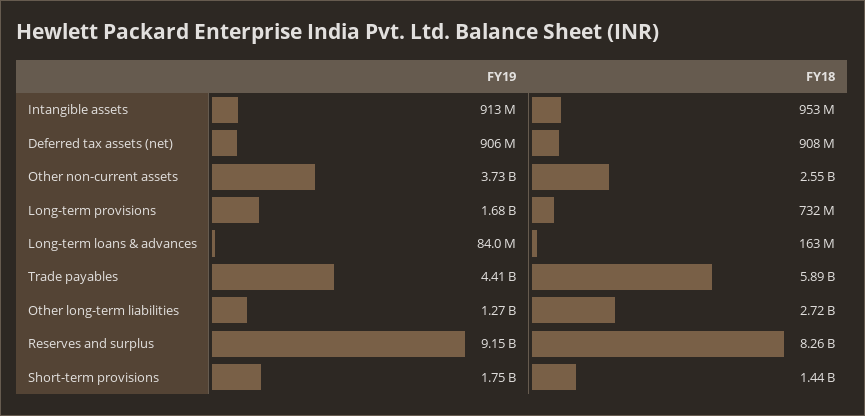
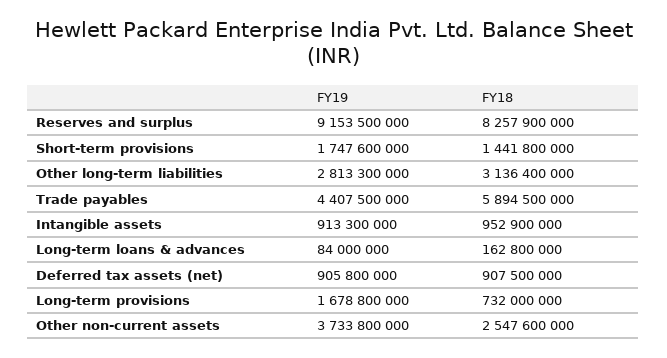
FY19, Other long-term liabilities: 1270000000 -> 2813300000
FY18, Other long-term liabilities: 2720000000 -> 3136400000

